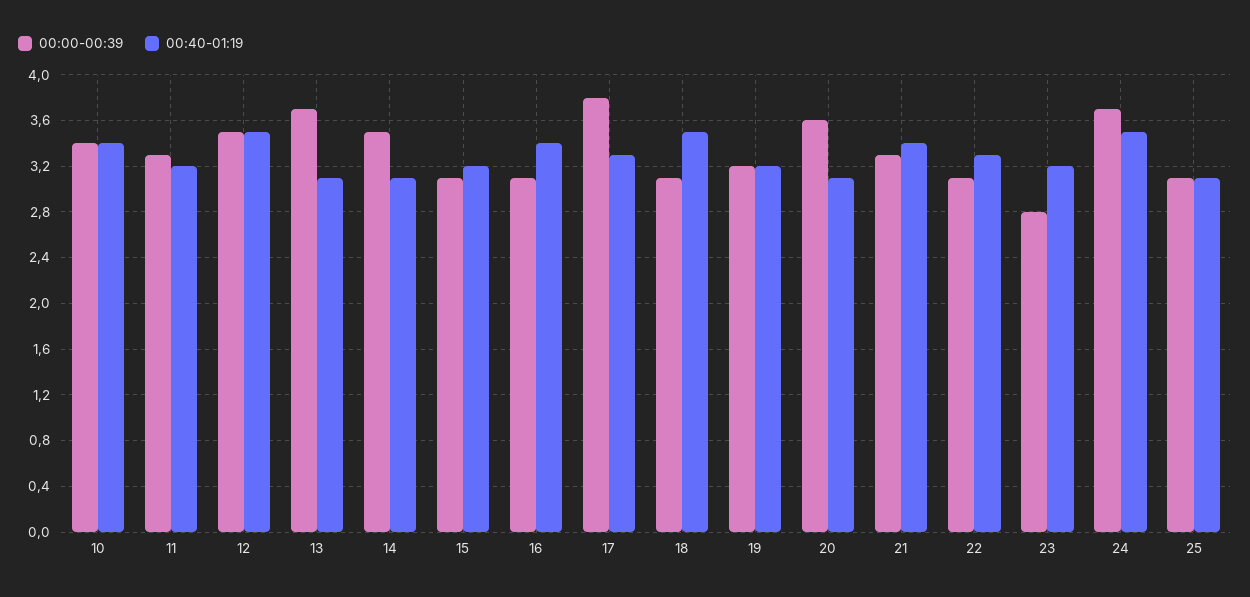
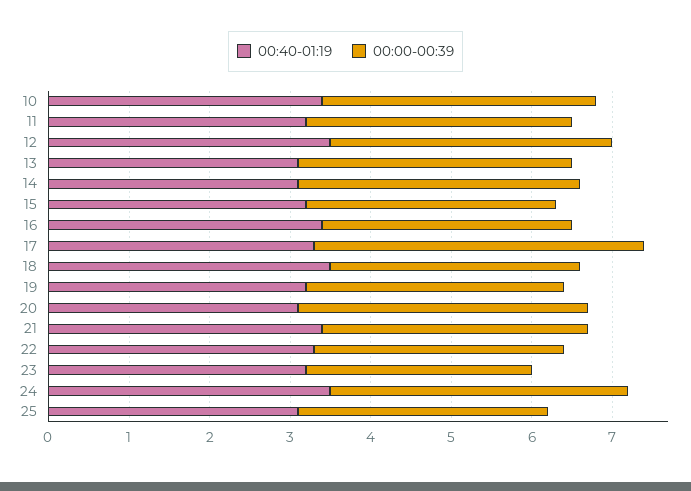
00:00-00:39, 13: 3.7 -> 3.4
00:00-00:39, 17: 3.8 -> 4.1

